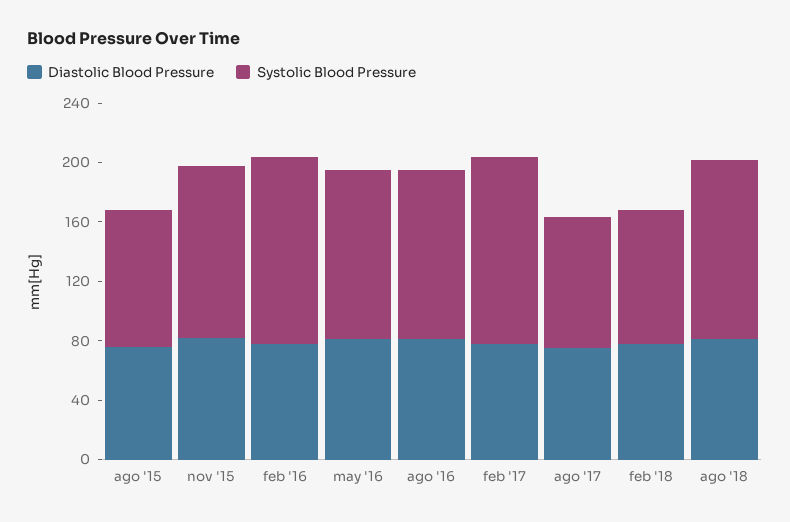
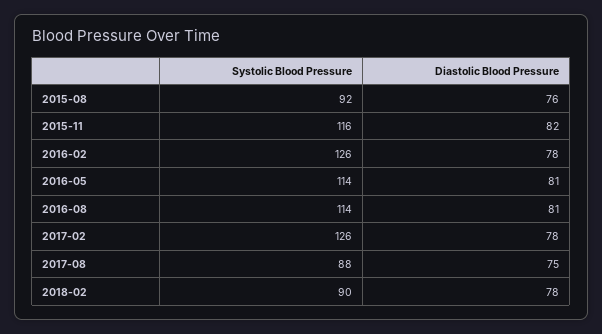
Diastolic Blood Pressure, ago '18: 80 -> none
Systolic Blood Pressure, ago '18: 120 -> none

